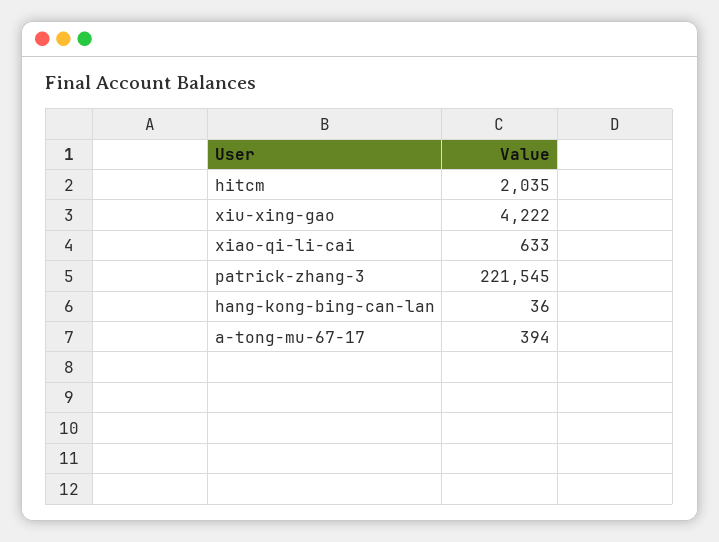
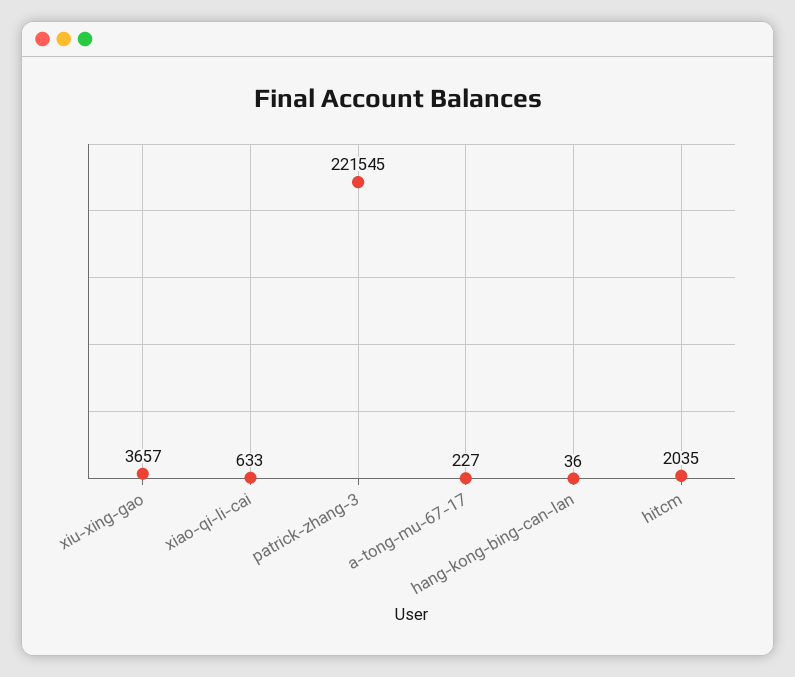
xiu-xing-gao: 4222 -> 3657
a-tong-mu-67-17: 394 -> 227

